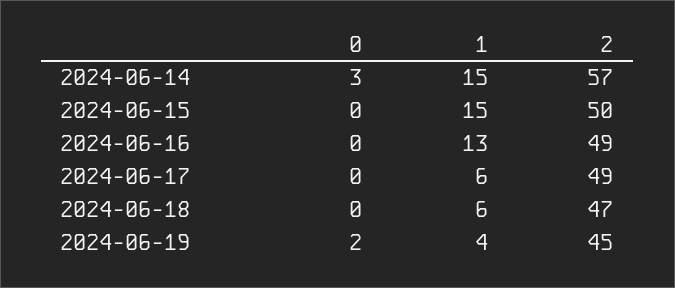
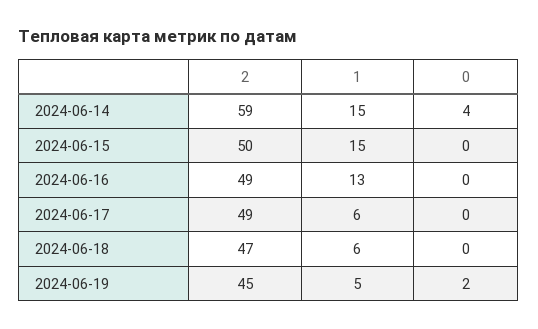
0, 2024-06-14: 3 -> 4
2, 2024-06-14: 57 -> 59
1, 2024-06-19: 4 -> 5

